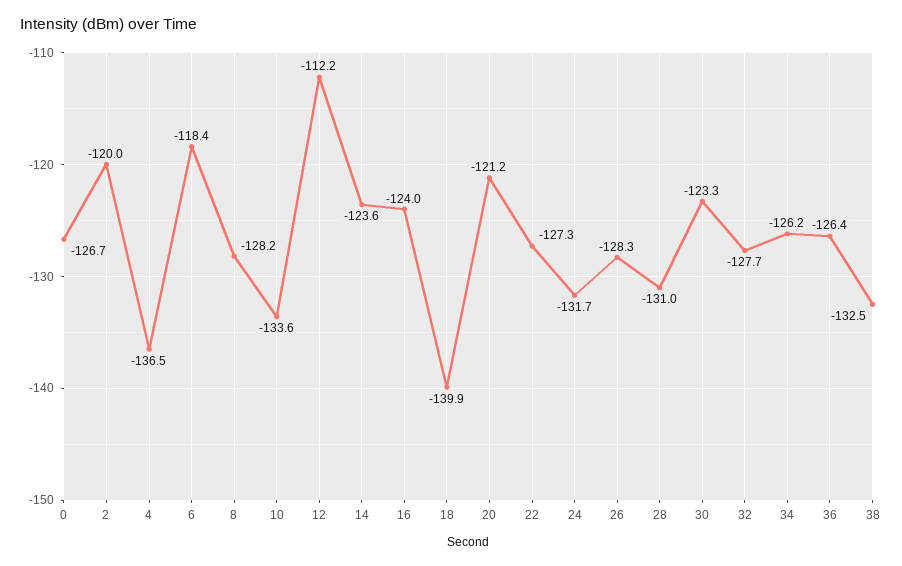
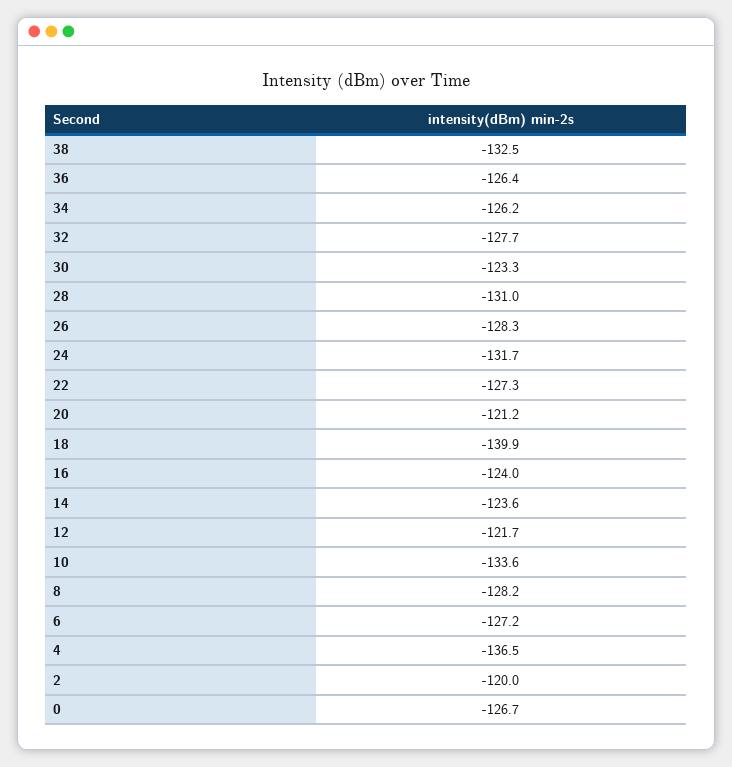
6: -118.4 -> -127.2
12: -112.2 -> -121.7

